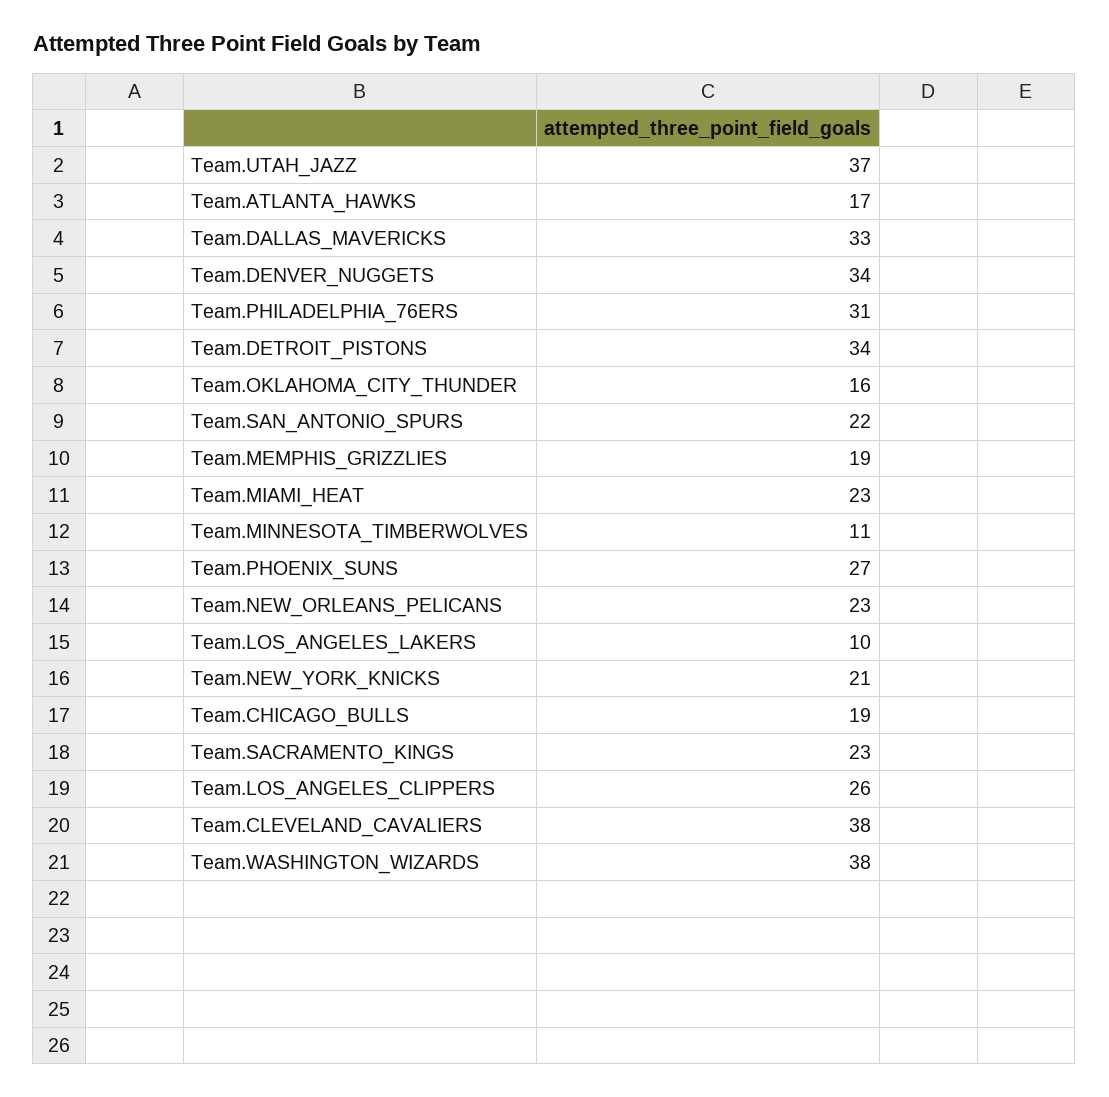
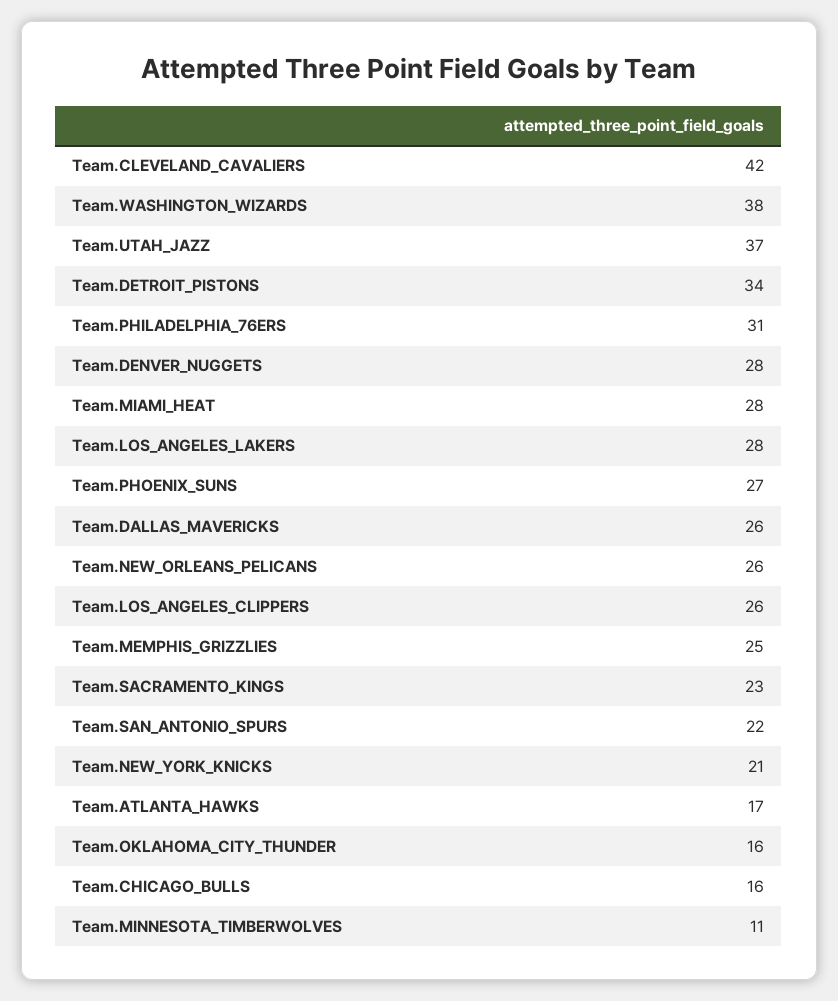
Team.DALLAS_MAVERICKS: 33 -> 26
Team.DENVER_NUGGETS: 34 -> 28
Team.MEMPHIS_GRIZZLIES: 19 -> 25
Team.MIAMI_HEAT: 23 -> 28
Team.NEW_ORLEANS_PELICANS: 23 -> 26
Team.LOS_ANGELES_LAKERS: 10 -> 28
Team.CHICAGO_BULLS: 19 -> 16
Team.CLEVELAND_CAVALIERS: 38 -> 42

